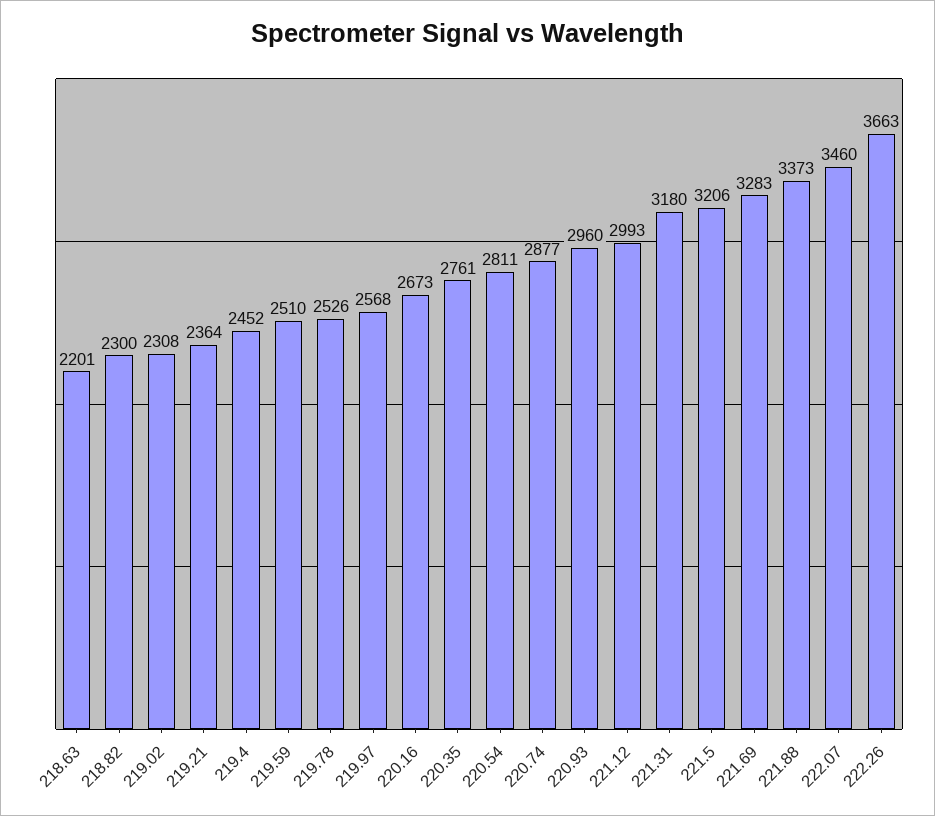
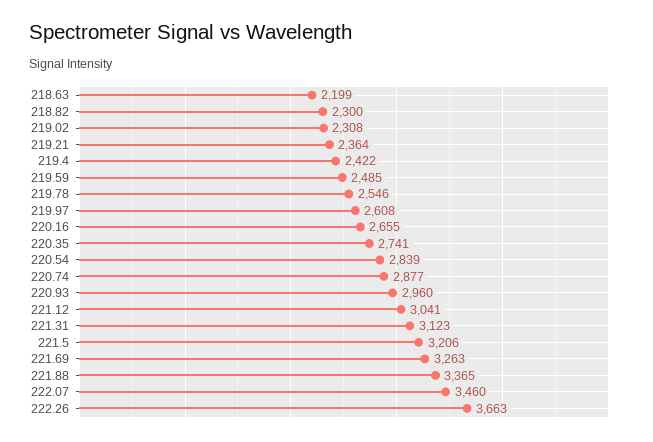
218.63: 2201 -> 2199
219.4: 2452 -> 2422
219.59: 2510 -> 2485
219.78: 2526 -> 2546
219.97: 2568 -> 2608
220.16: 2673 -> 2655
220.35: 2761 -> 2741
220.54: 2811 -> 2839
221.12: 2993 -> 3041
221.31: 3180 -> 3123
221.69: 3283 -> 3263
221.88: 3373 -> 3365

